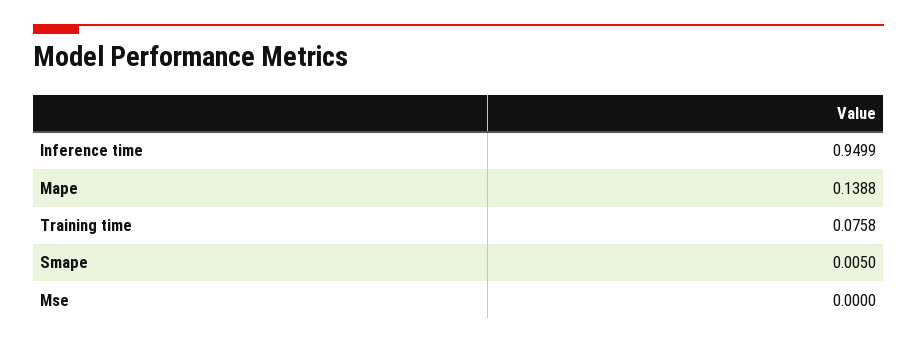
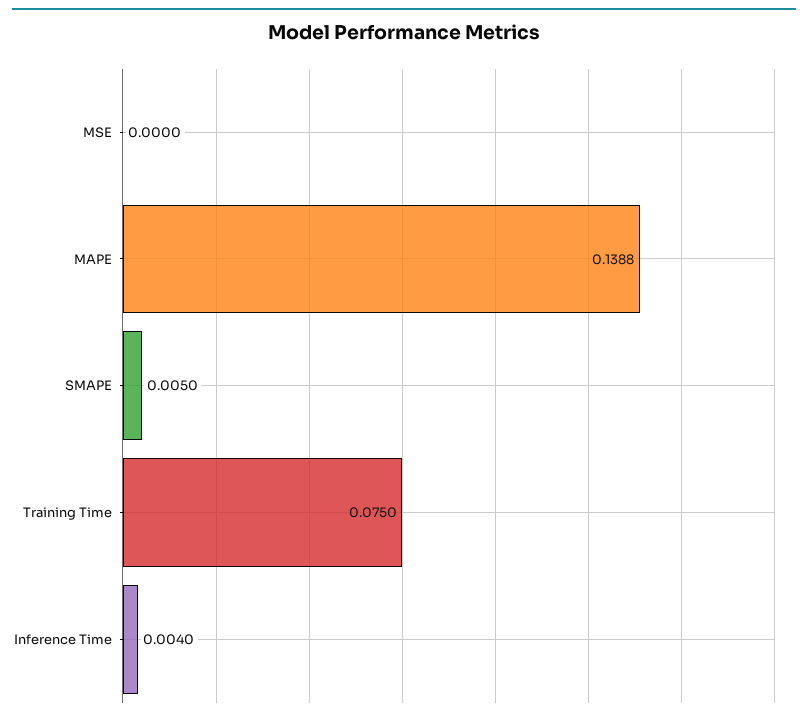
Inference time: 0.9499 -> 0.004
Training time: 0.0758 -> 0.075

